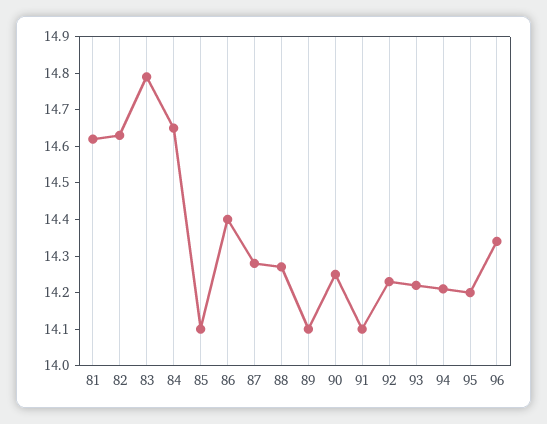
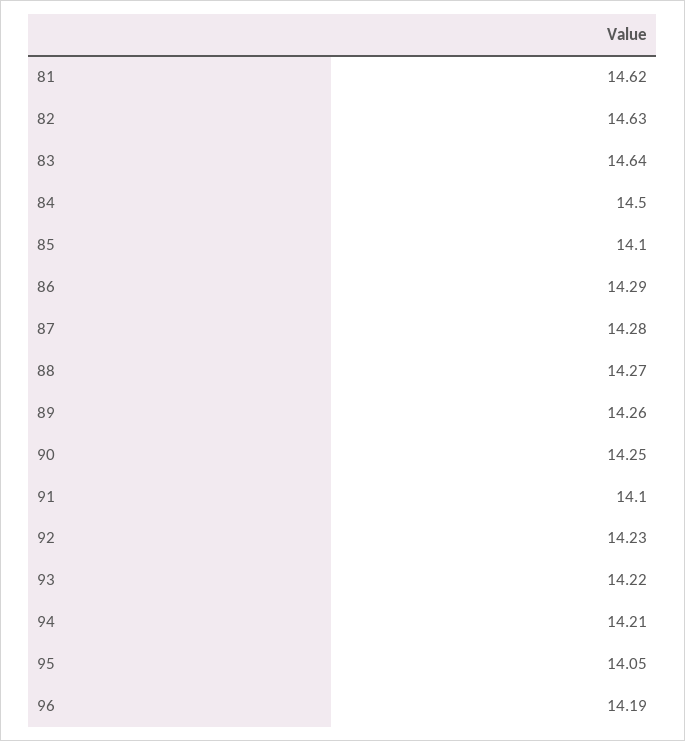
83: 14.8 -> 14.64
84: 14.65 -> 14.5
86: 14.4 -> 14.29
89: 14.1 -> 14.26
95: 14.2 -> 14.05
96: 14.35 -> 14.19

